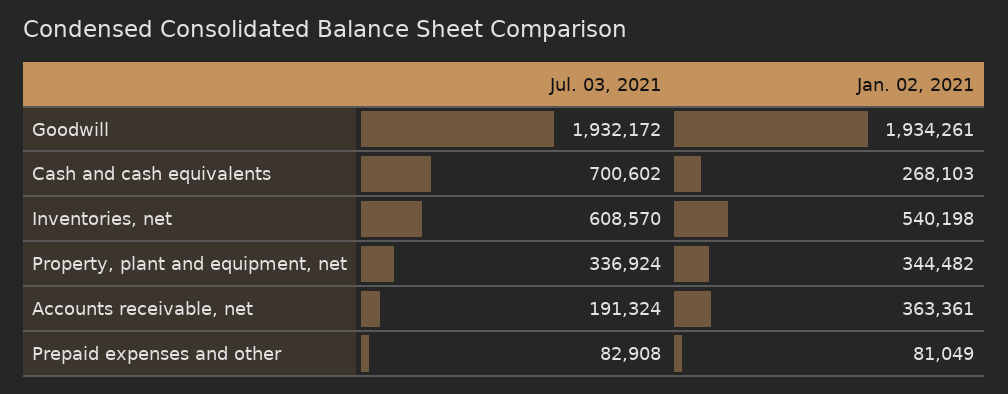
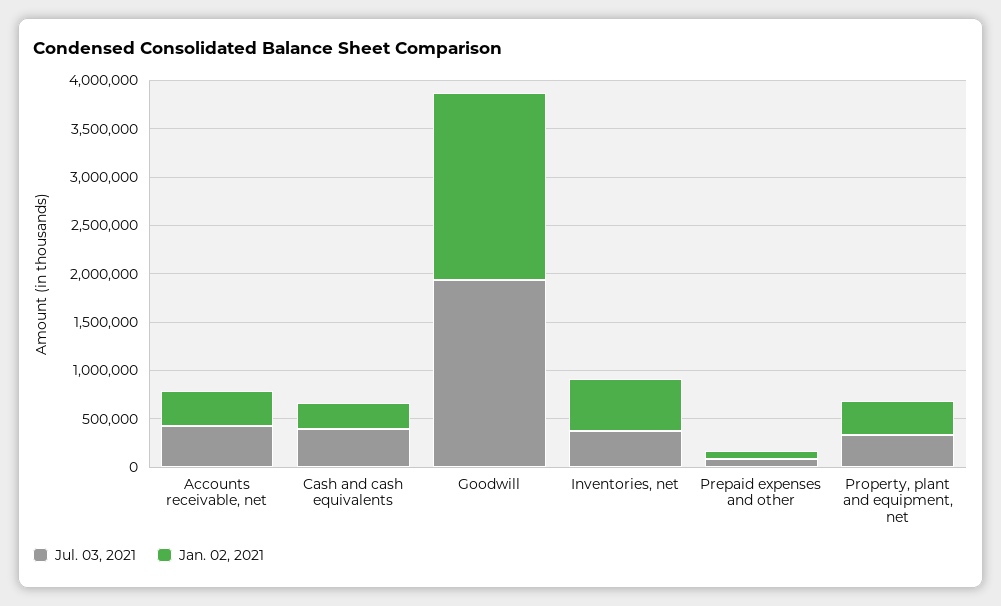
Jul. 03, 2021, Cash and cash equivalents: 700602 -> 400000
Jul. 03, 2021, Inventories, net: 608570 -> 400000
Jul. 03, 2021, Accounts receivable, net: 191324 -> 400000

